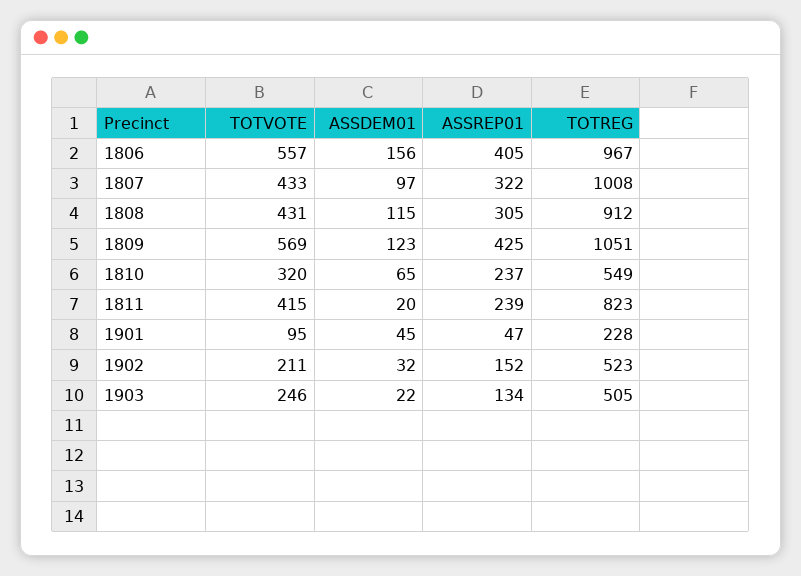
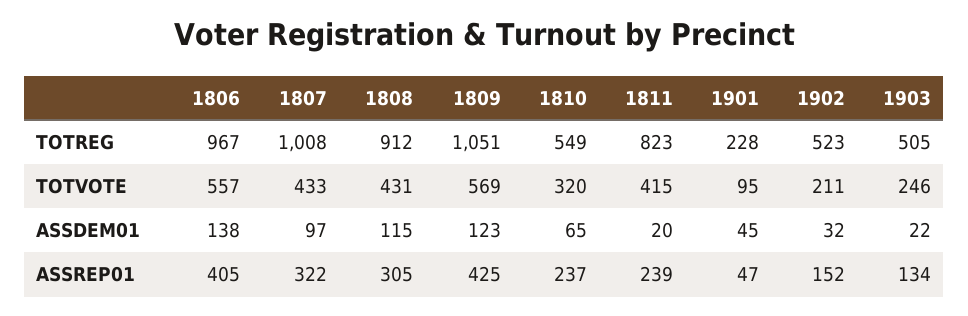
ASSDEM01, 1806: 156 -> 138

